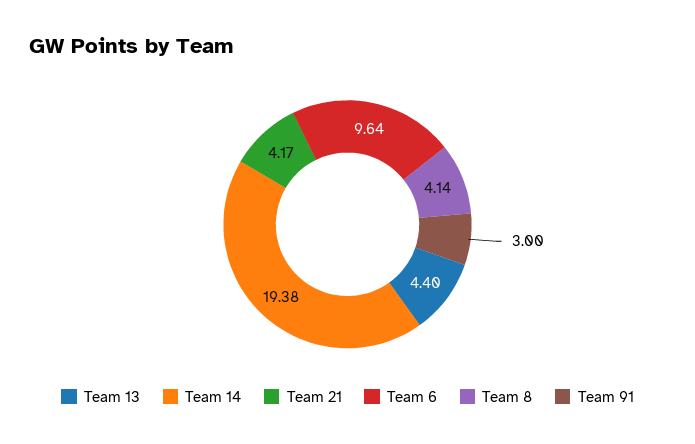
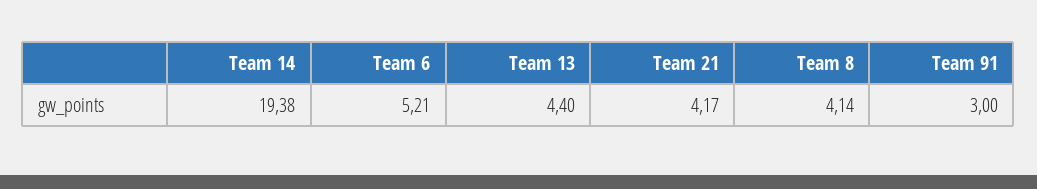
Team 6: 9.64 -> 5.21

